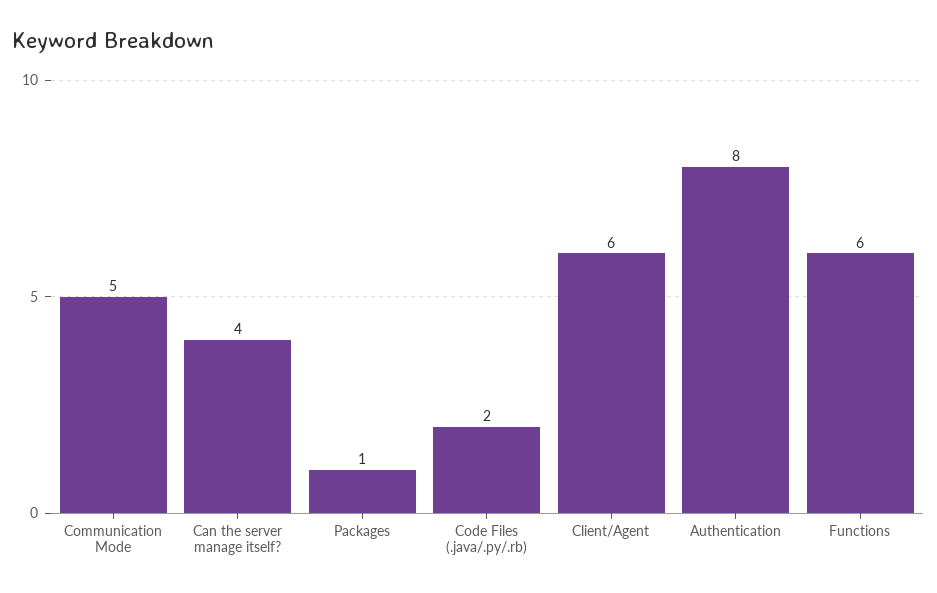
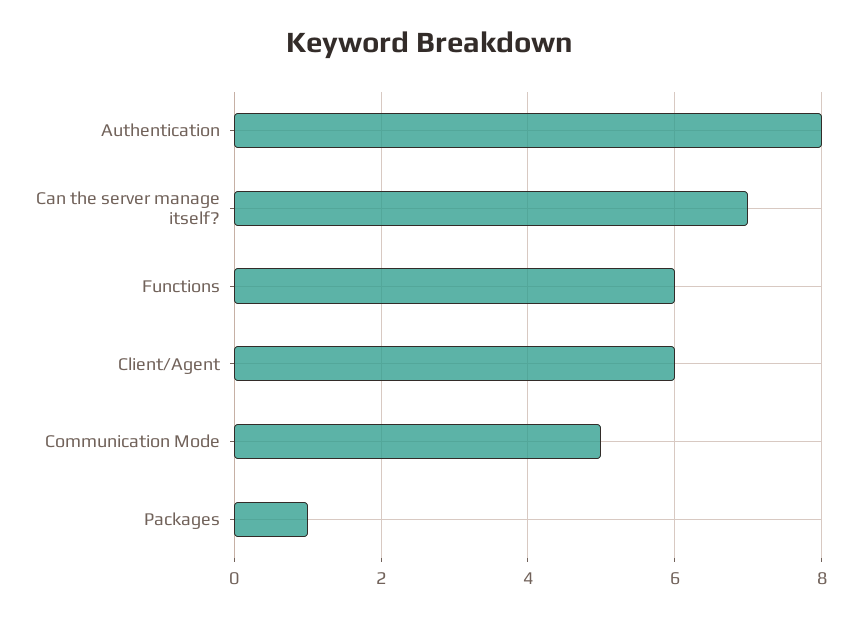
Can the server manage itself?: 4 -> 7
Code Files (.java/.py/.rb): 2 -> none

